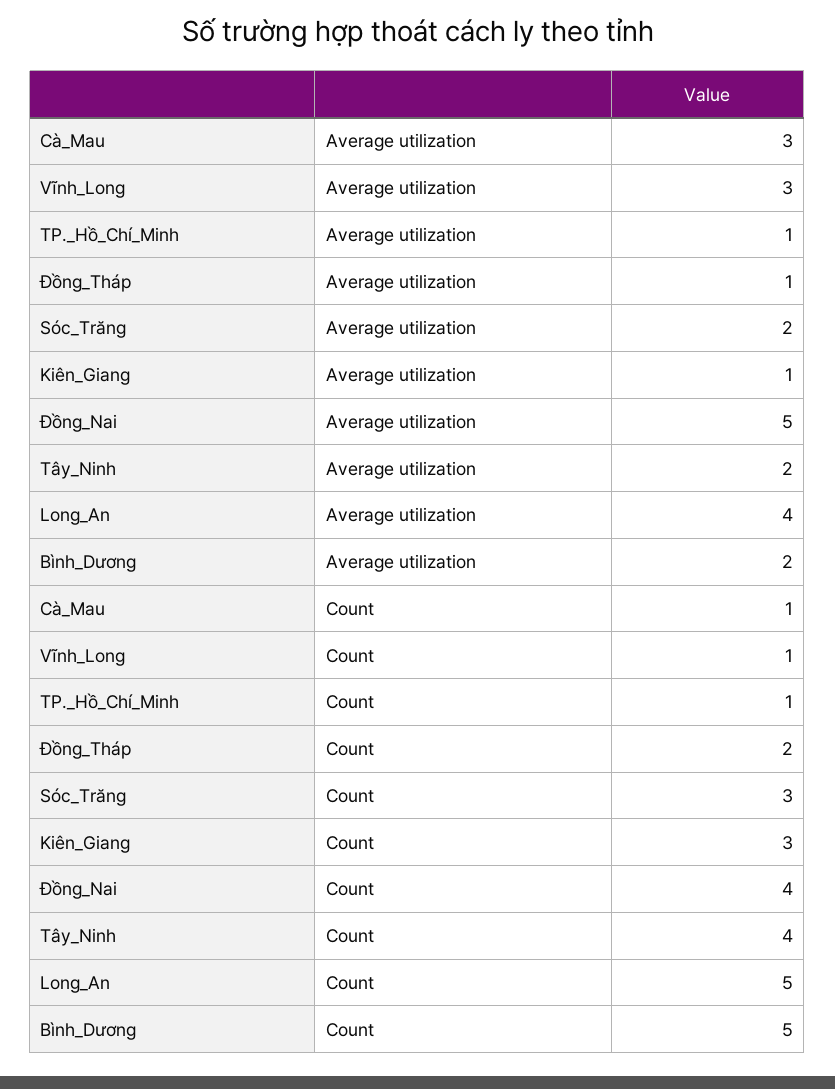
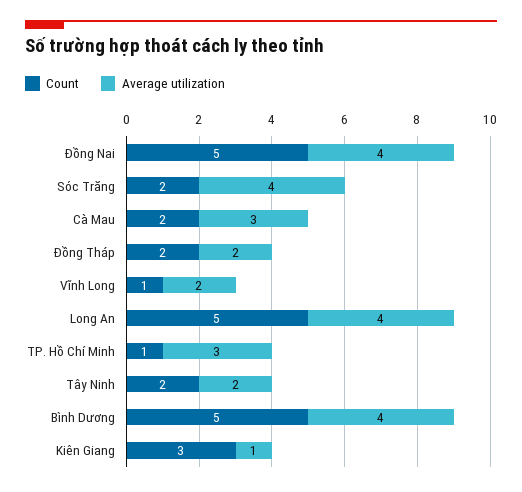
Average utilization, Vĩnh_Long: 3 -> 2
Average utilization, TP._Hồ_Chí_Minh: 1 -> 3
Average utilization, Đồng_Tháp: 1 -> 2
Average utilization, Sóc_Trăng: 2 -> 4
Average utilization, Đồng_Nai: 5 -> 4
Average utilization, Bình_Dương: 2 -> 4
Count, Cà_Mau: 1 -> 2
Count, Sóc_Trăng: 3 -> 2
Count, Đồng_Nai: 4 -> 5
Count, Tây_Ninh: 4 -> 2

